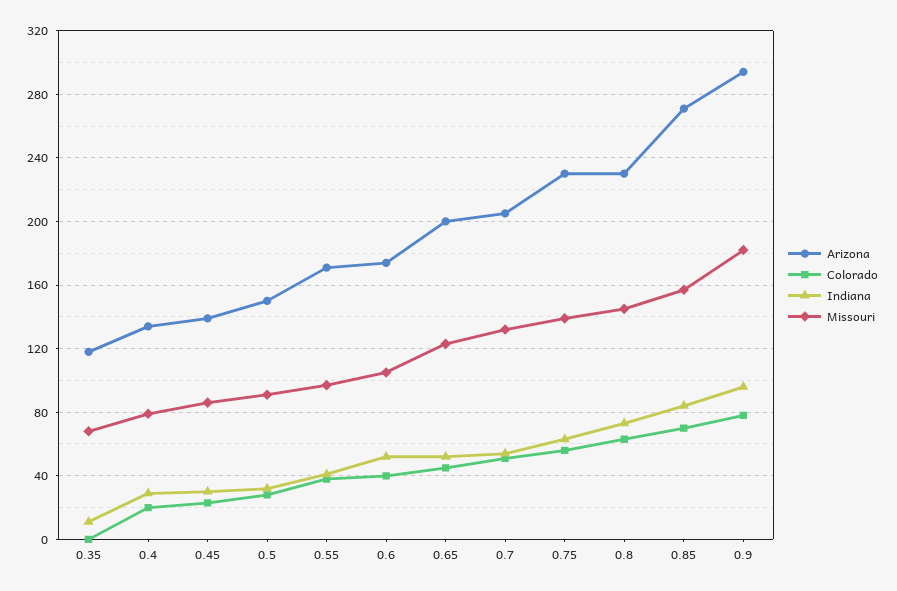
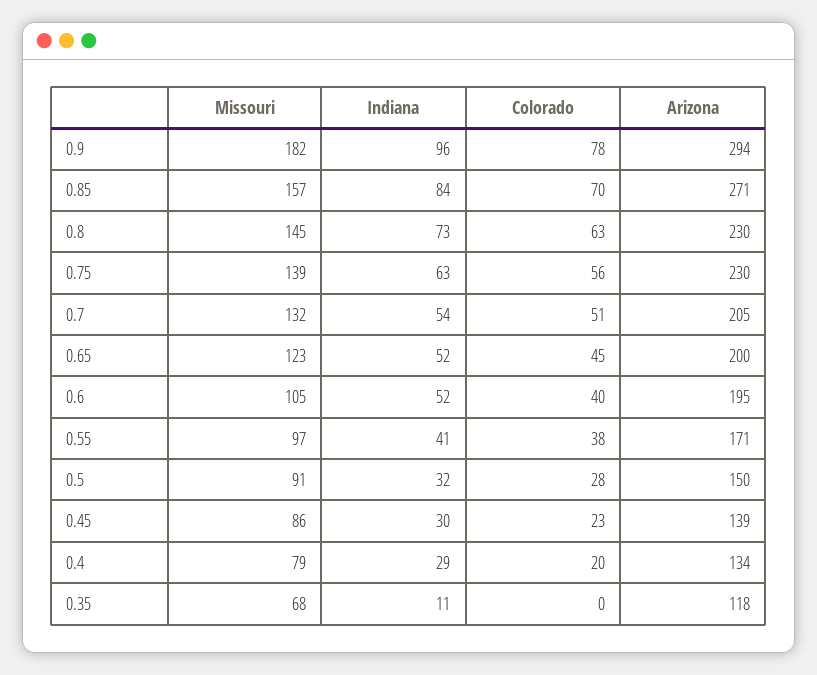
Arizona, 0.6: 175 -> 195

